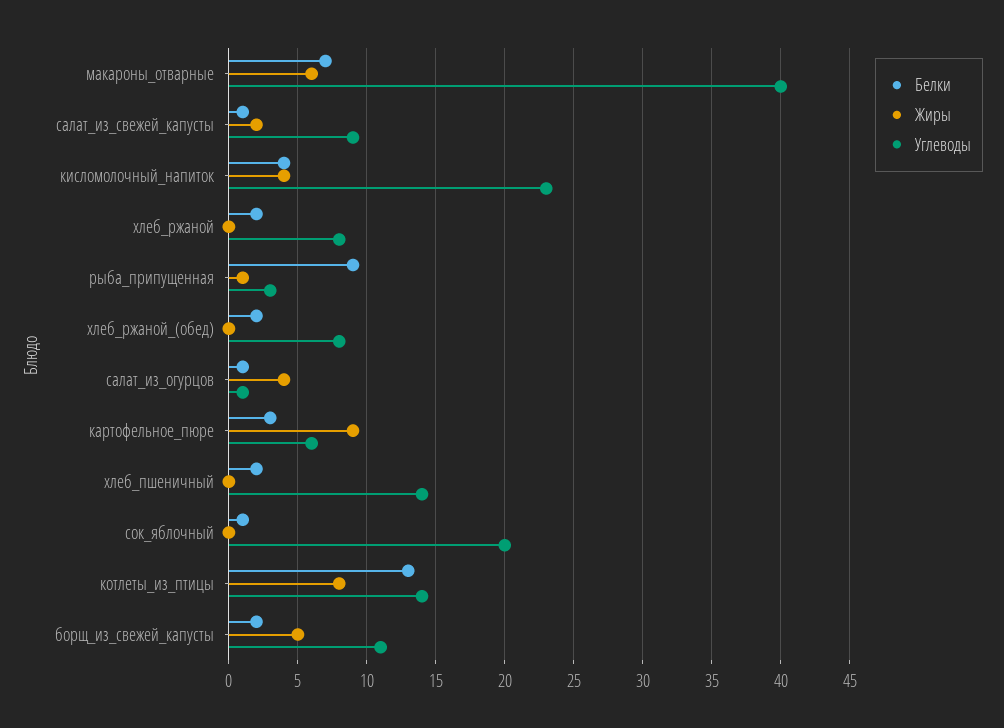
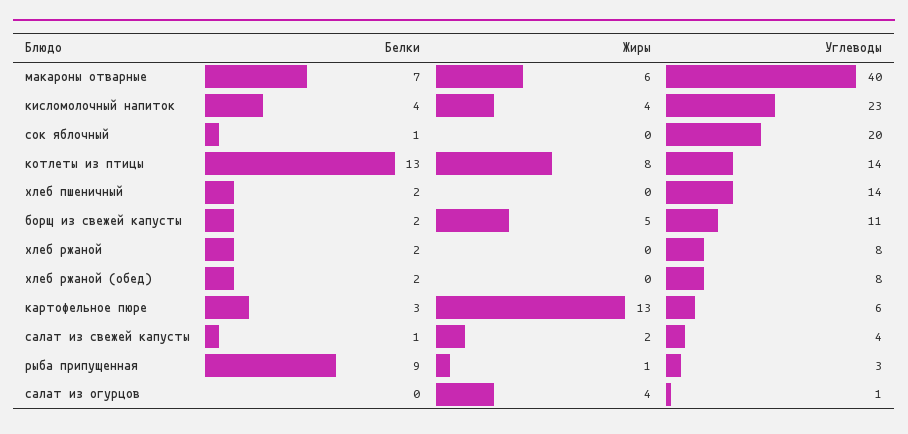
Углеводы, салат_из_свежей_капусты: 9 -> 4
Белки, салат_из_огурцов: 1 -> 0
Жиры, картофельное_пюре: 9 -> 13

